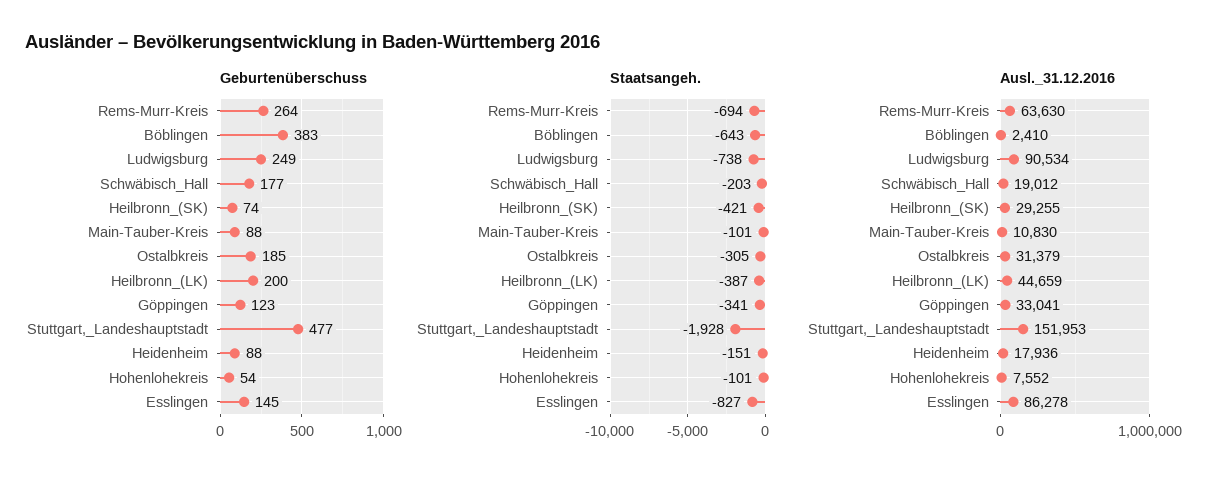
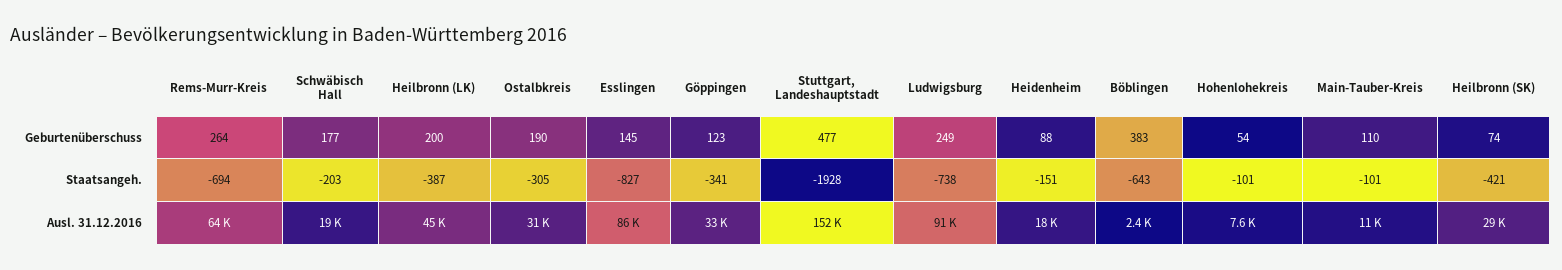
Geburtenüberschuss, Main-Tauber-Kreis: 88 -> 110
Geburtenüberschuss, Ostalbkreis: 185 -> 190

